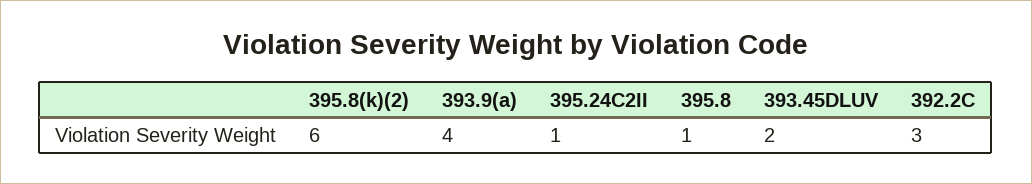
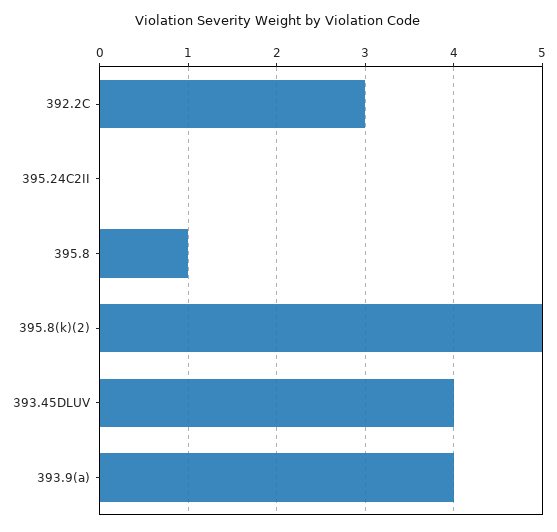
395.8(k)(2): 6 -> 5
395.24C2II: 1 -> 0
393.45DLUV: 2 -> 4

